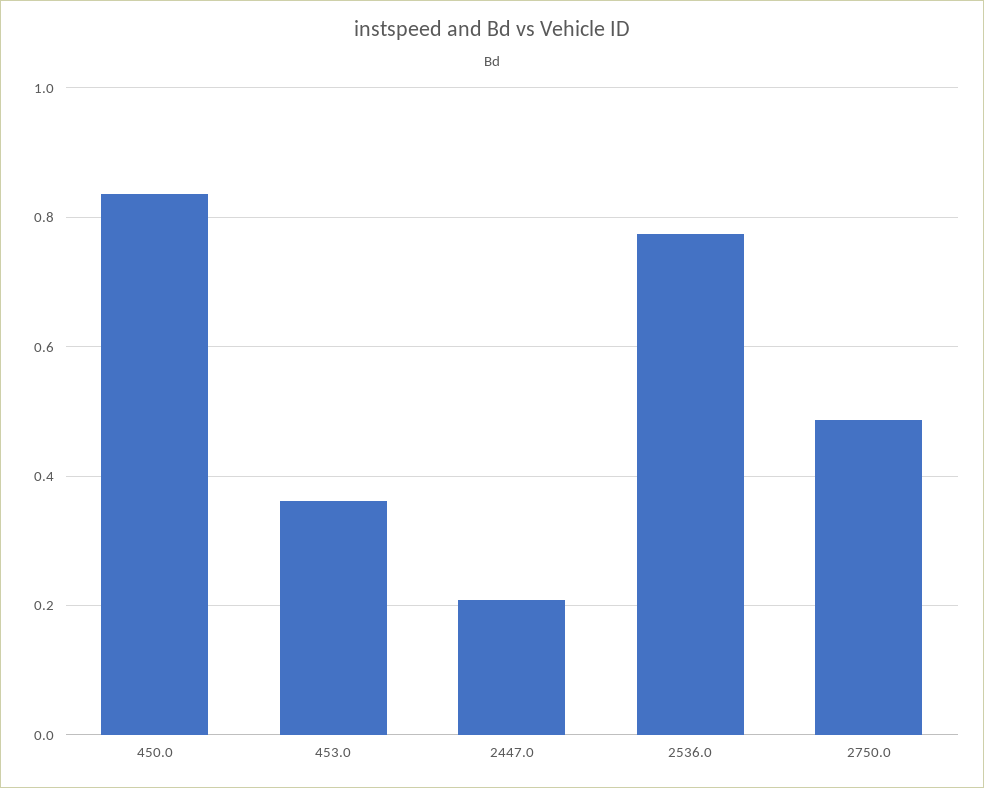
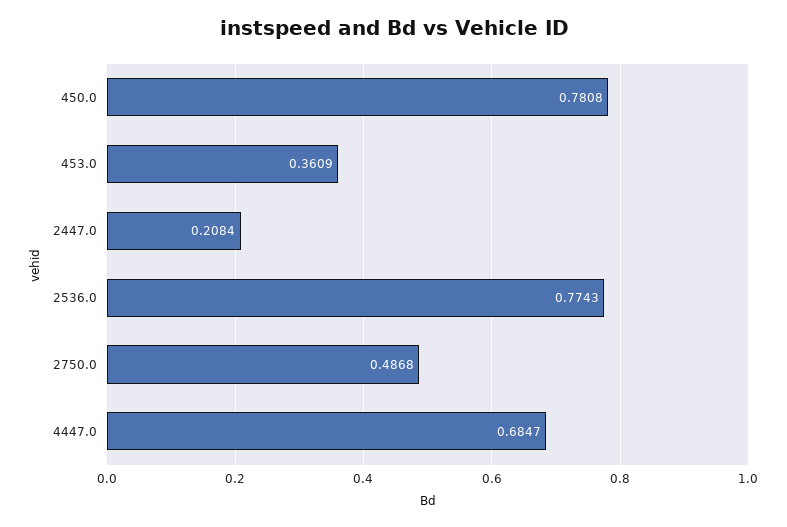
450.0: 0.84 -> 0.7808
4447.0: none -> 0.6847

